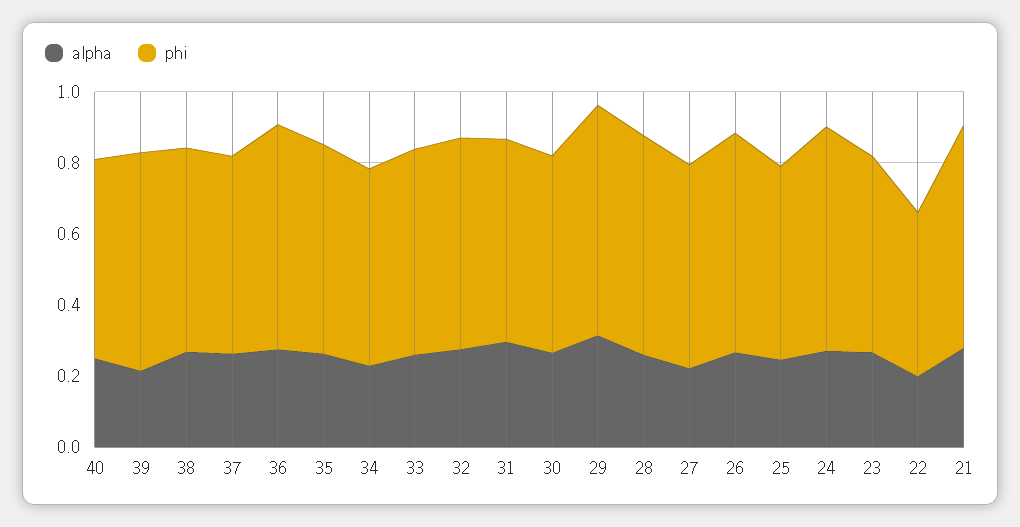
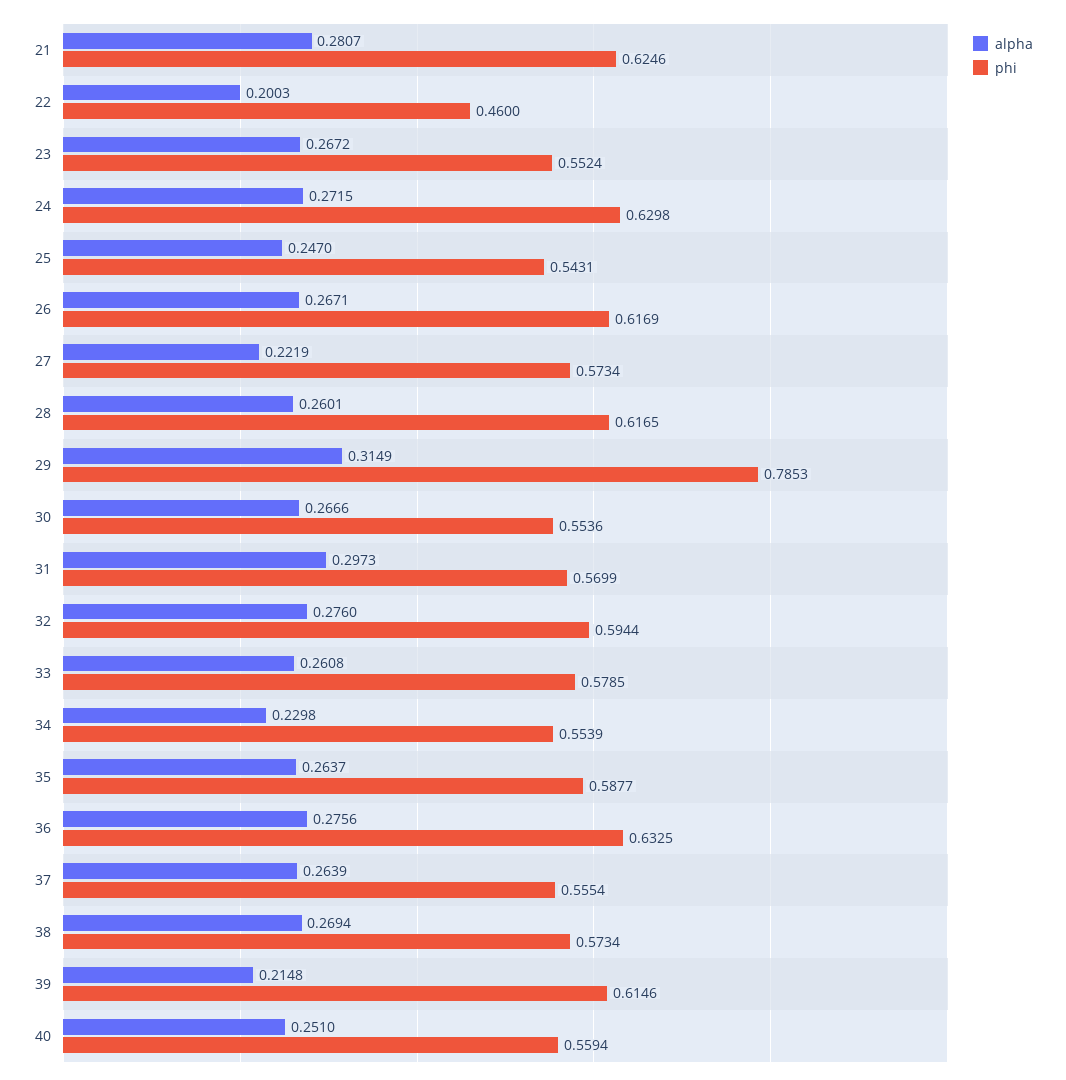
phi, 29: 0.65 -> 0.7853

